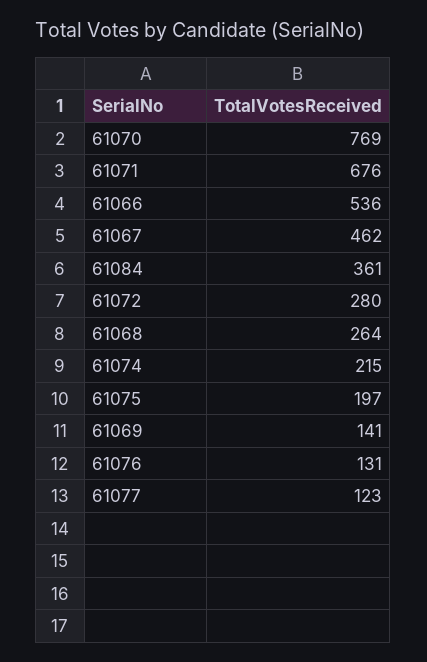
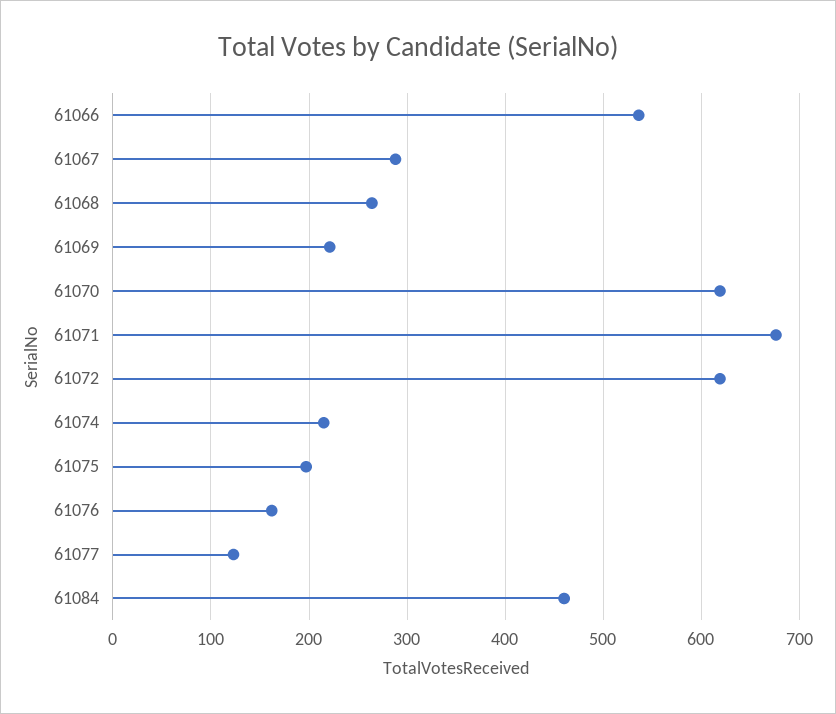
61070: 769 -> 620
61067: 462 -> 290
61084: 361 -> 460
61072: 280 -> 620
61069: 141 -> 220
61076: 131 -> 160

